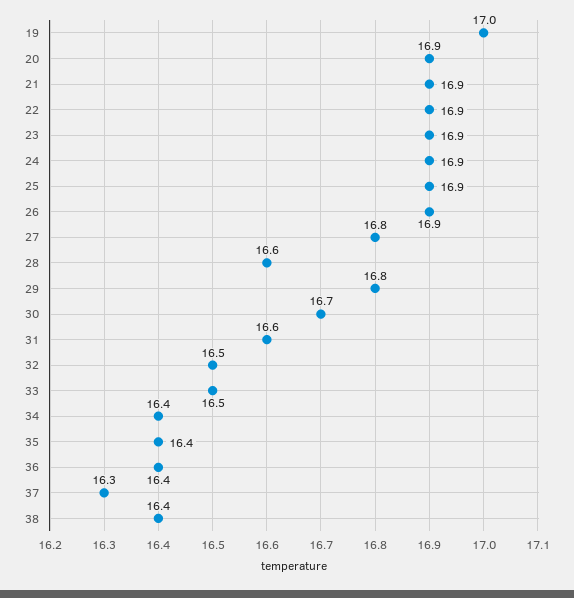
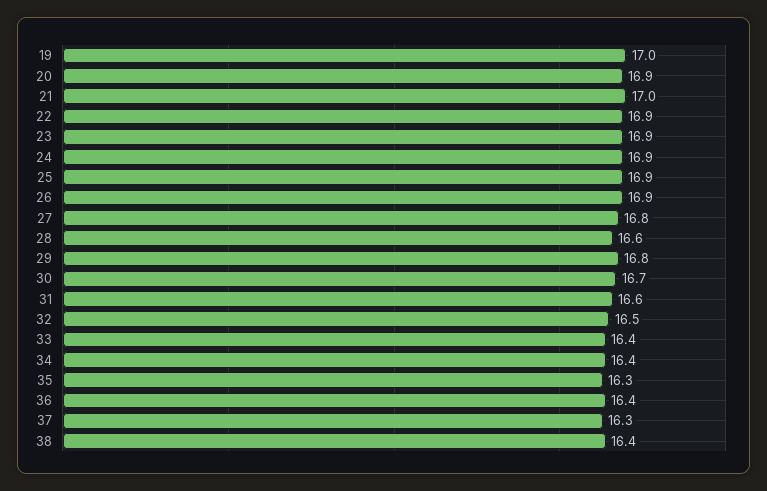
21: 16.9 -> 17
33: 16.5 -> 16.4
35: 16.4 -> 16.3

